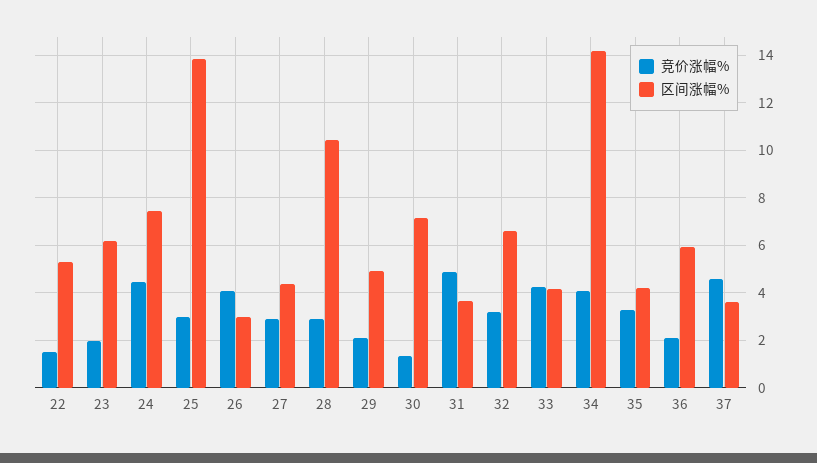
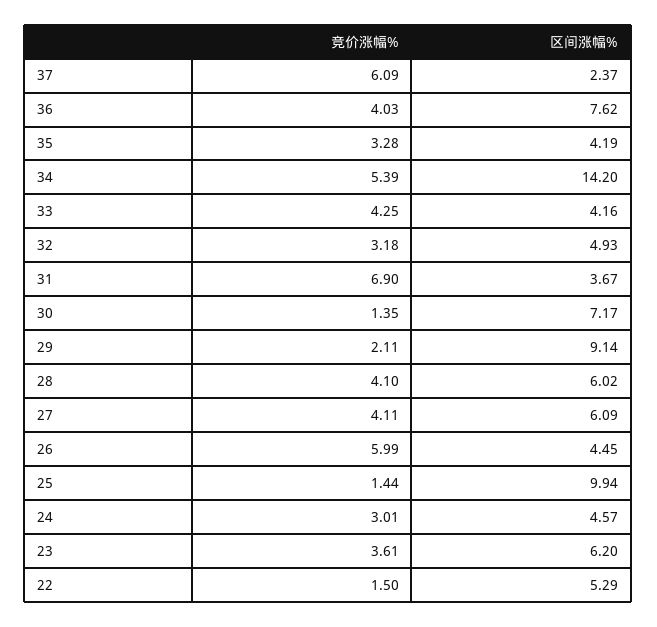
竞价涨幅%, 23: 2 -> 3.61
竞价涨幅%, 24: 4.5 -> 3.01
区间涨幅%, 24: 7.5 -> 4.57
竞价涨幅%, 25: 3 -> 1.44
区间涨幅%, 25: 14 -> 9.94
竞价涨幅%, 26: 4 -> 5.99
区间涨幅%, 26: 3 -> 4.45
竞价涨幅%, 27: 3 -> 4.11
区间涨幅%, 27: 4.5 -> 6.09
竞价涨幅%, 28: 3 -> 4.1
区间涨幅%, 28: 10.5 -> 6.02
区间涨幅%, 29: 5 -> 9.14
竞价涨幅%, 31: 5 -> 6.9
区间涨幅%, 32: 6.5 -> 4.93
竞价涨幅%, 34: 4 -> 5.39
竞价涨幅%, 36: 2 -> 4.03
区间涨幅%, 36: 6 -> 7.62
竞价涨幅%, 37: 4.5 -> 6.09
区间涨幅%, 37: 3.5 -> 2.37

